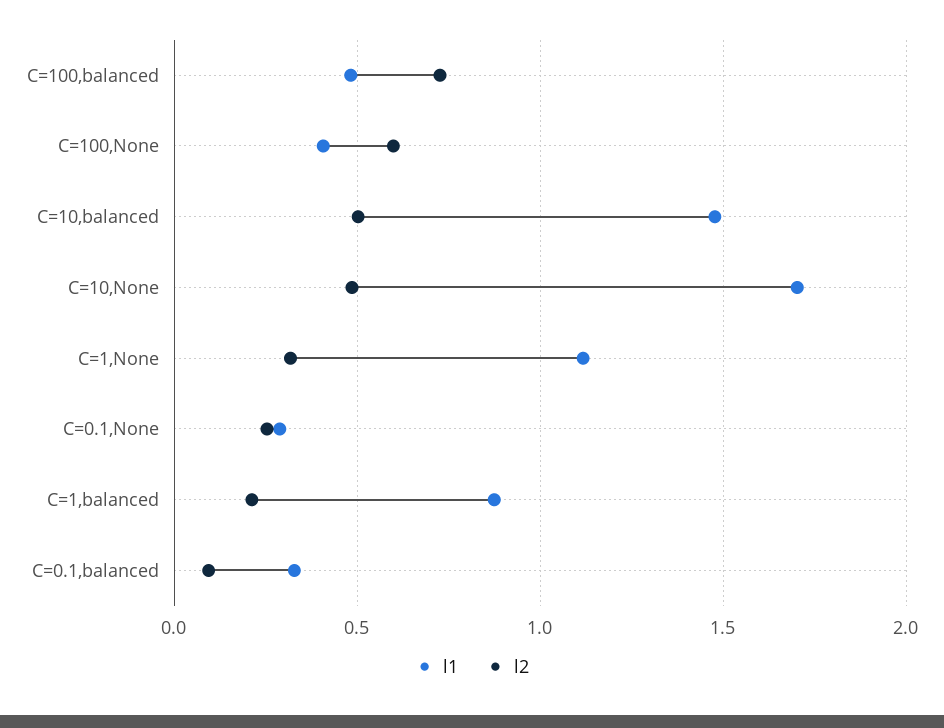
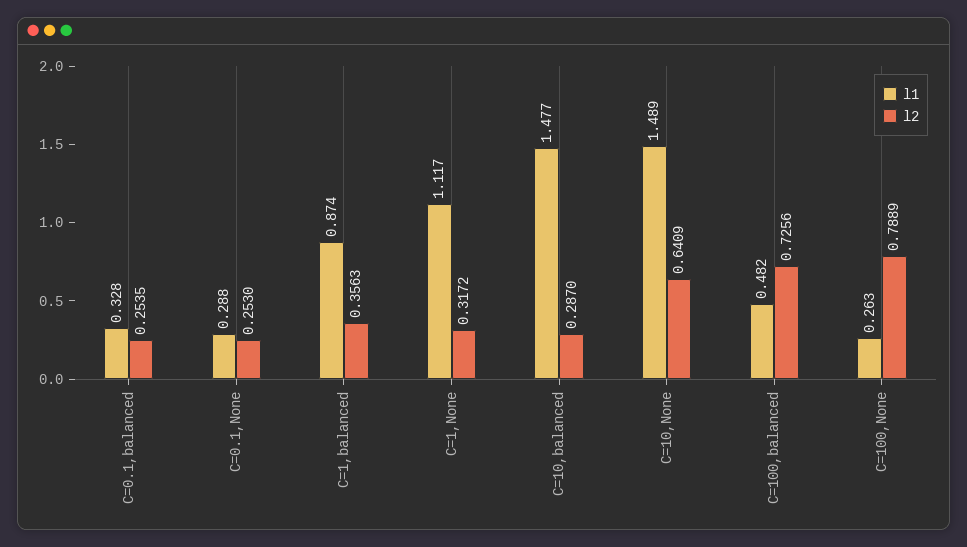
l1, C=100,None: 0.4 -> 0.263
l2, C=100,None: 0.6 -> 0.7889
l2, C=10,balanced: 0.5 -> 0.287
l1, C=10,None: 1.7 -> 1.489
l2, C=10,None: 0.5 -> 0.6409
l2, C=1,balanced: 0.2 -> 0.3563
l2, C=0.1,balanced: 0.1 -> 0.2535

